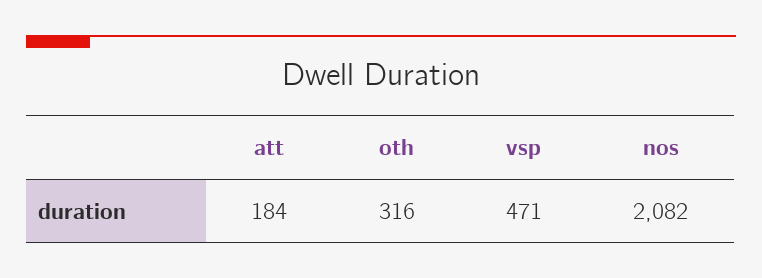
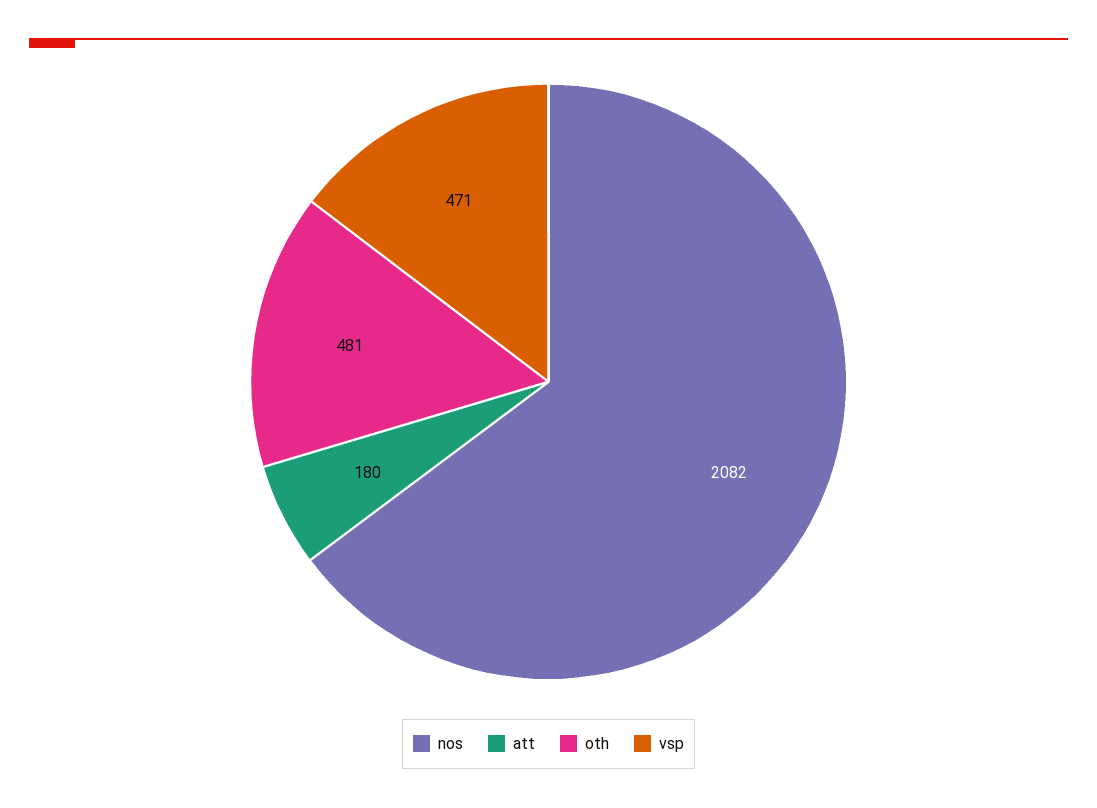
att: 184 -> 180
oth: 316 -> 481

